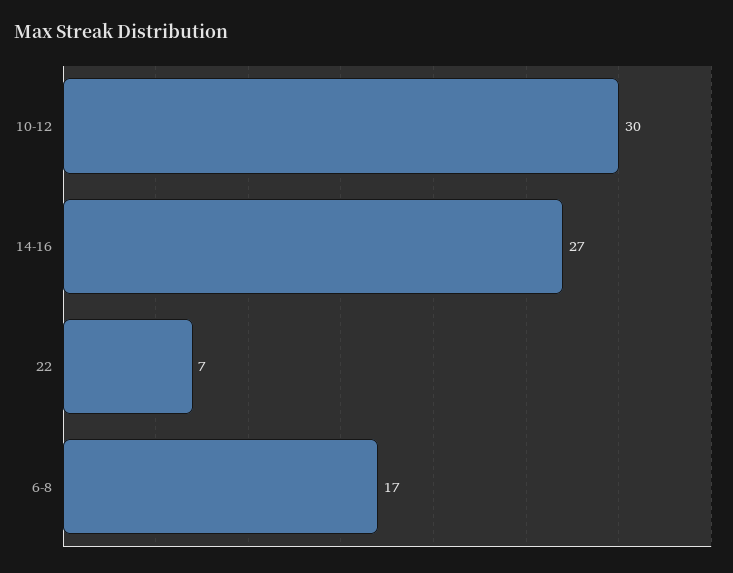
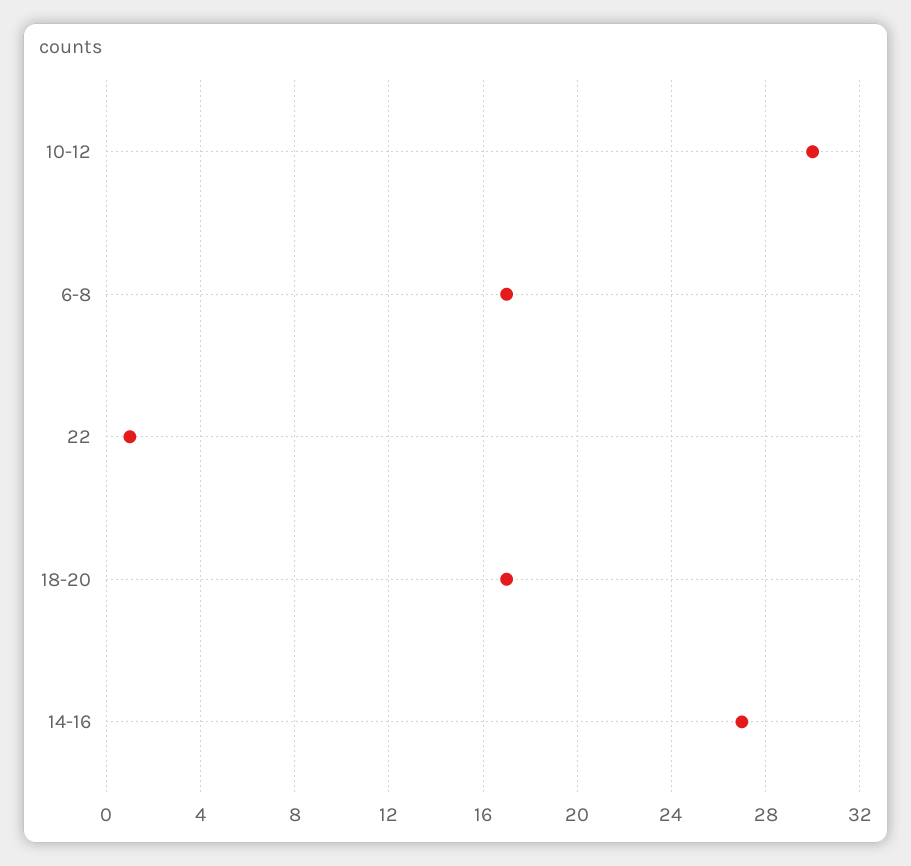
22: 7 -> 1
18-20: none -> 17

